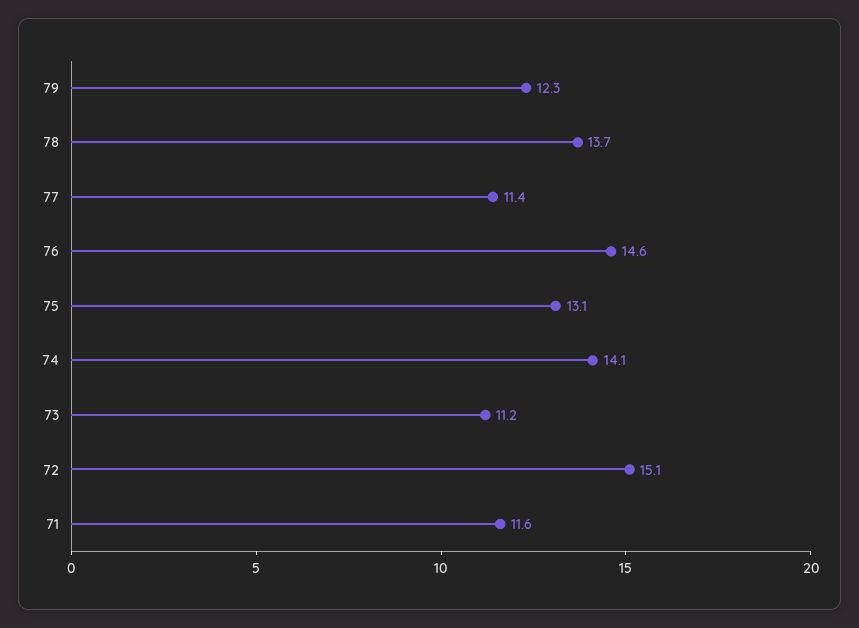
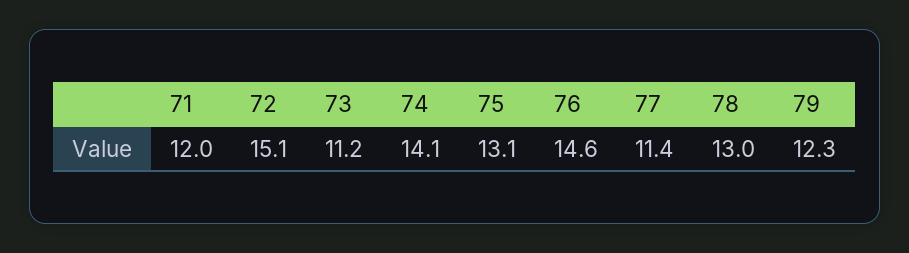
78: 13.7 -> 13
71: 11.6 -> 12

